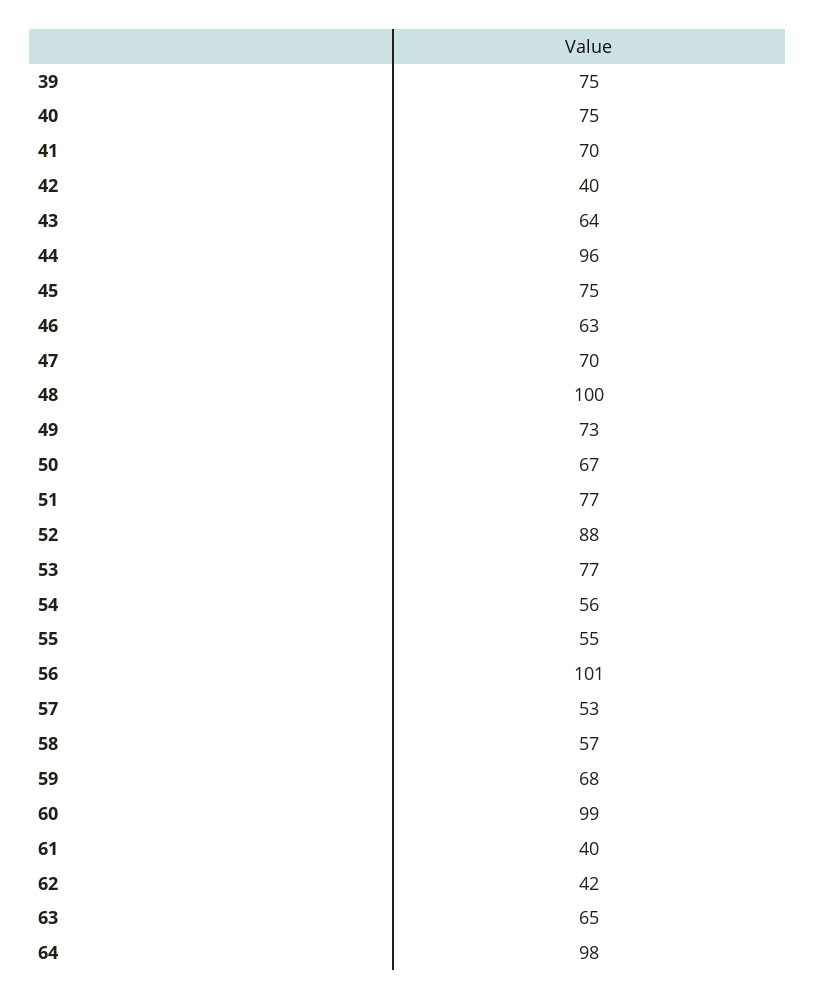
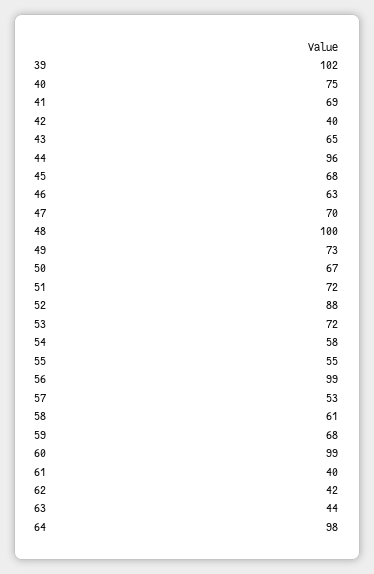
39: 75 -> 102
41: 70 -> 69
43: 64 -> 65
45: 75 -> 68
51: 77 -> 72
53: 77 -> 72
54: 56 -> 58
56: 101 -> 99
58: 57 -> 61
63: 65 -> 44

